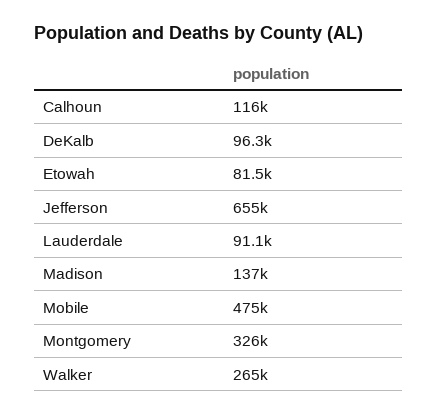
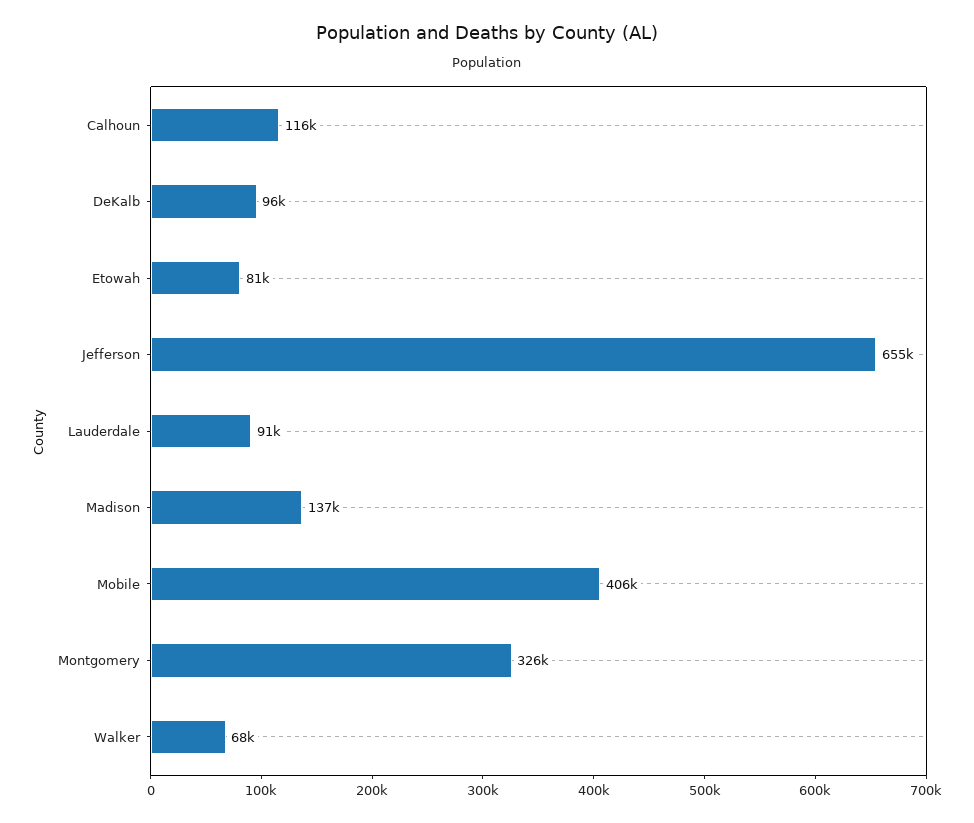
Mobile: 475000 -> 406000
Walker: 265000 -> 68000

